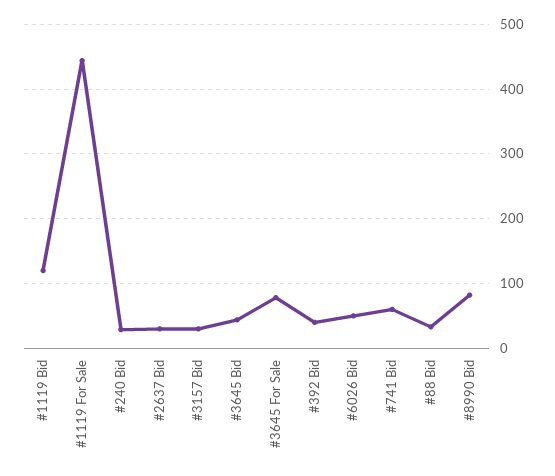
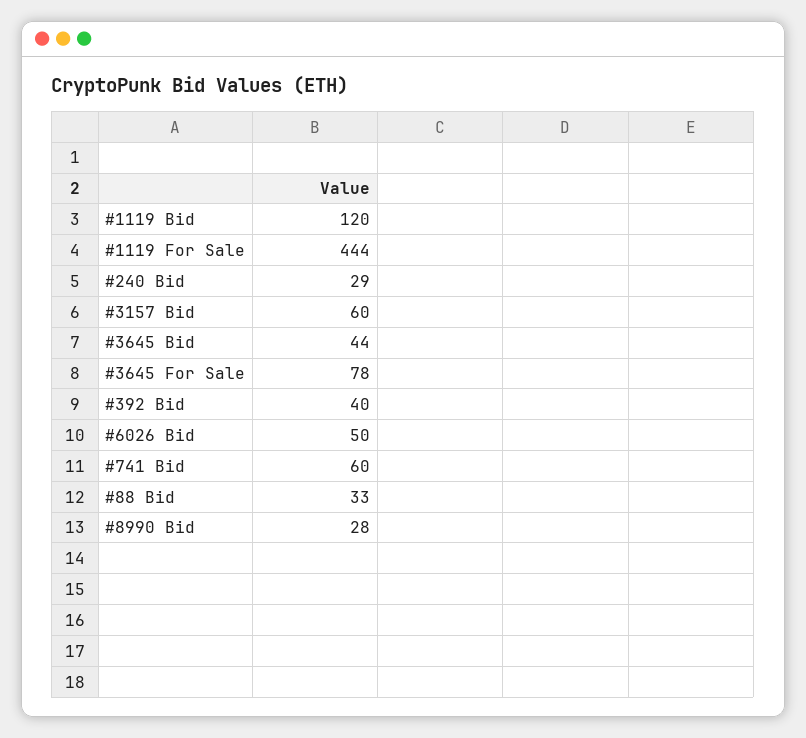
#2637 Bid: 30 -> none
#3157 Bid: 30 -> 60
#8990 Bid: 80 -> 28

